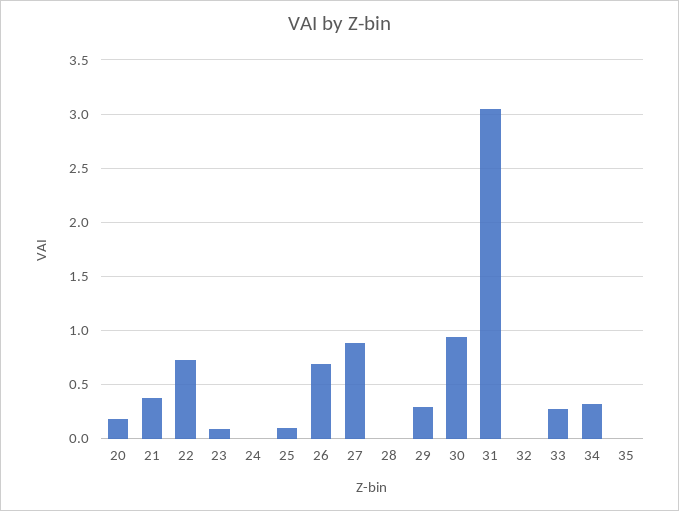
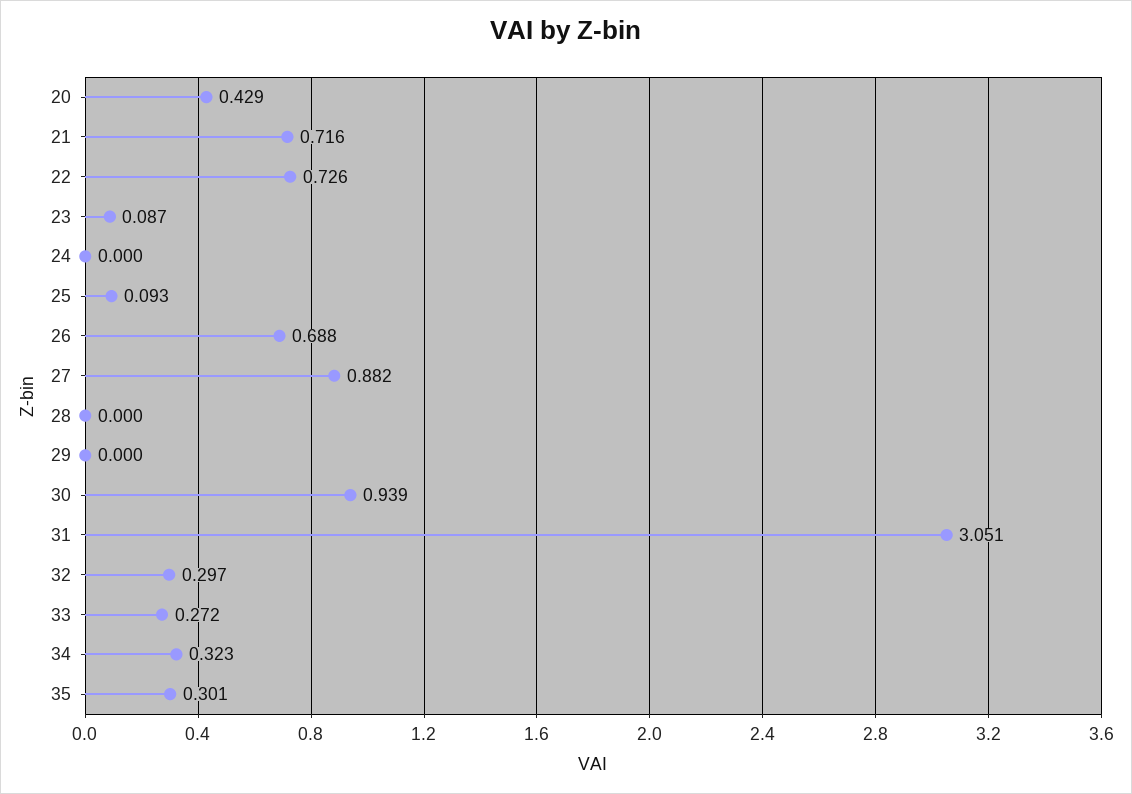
20: 0.2 -> 0.429
21: 0.4 -> 0.716
29: 0.3 -> 0
32: 0 -> 0.297
35: 0 -> 0.301

